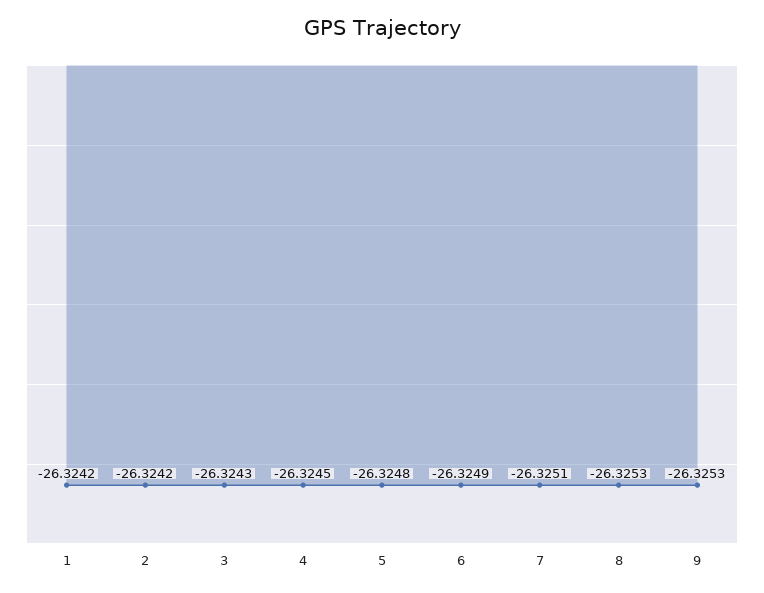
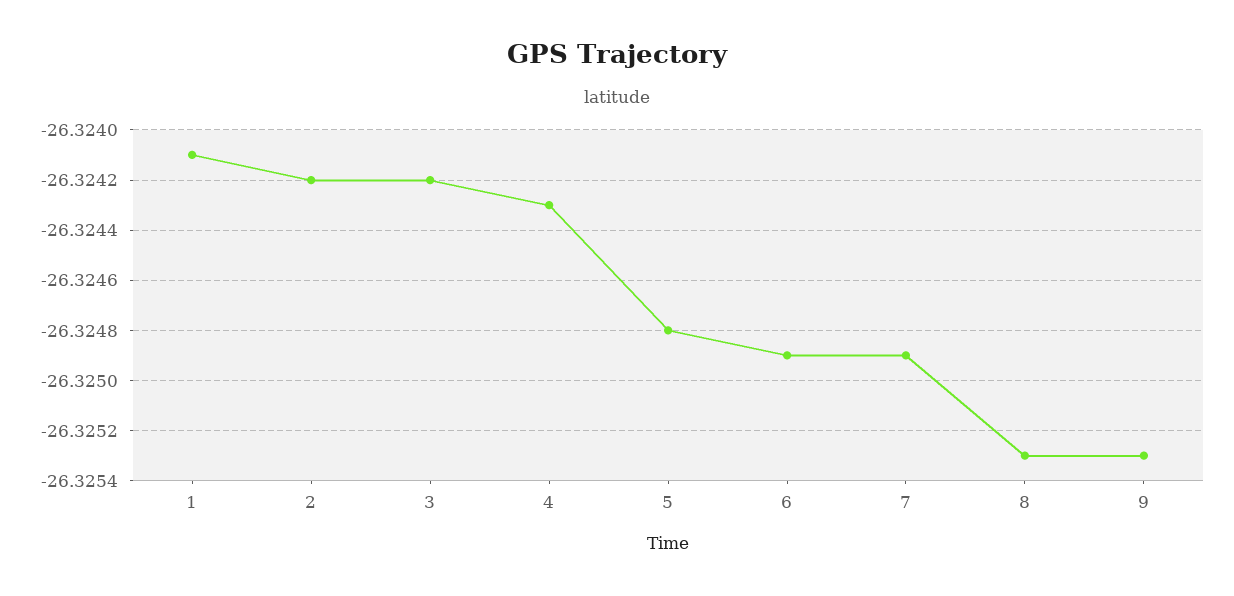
1: -26.3242 -> -26.3241
3: -26.3243 -> -26.3242
4: -26.3245 -> -26.3243
7: -26.3251 -> -26.3249

